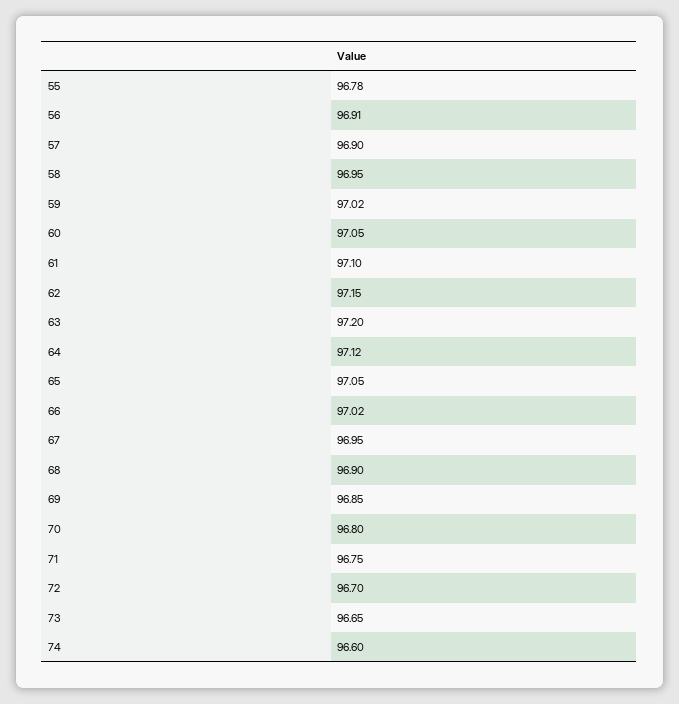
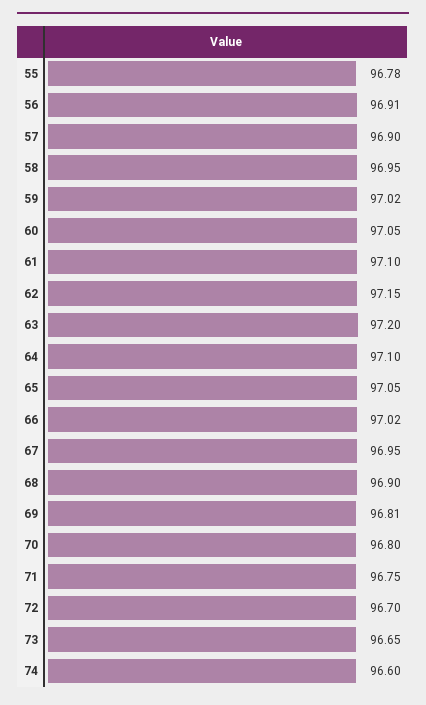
64: 97.12 -> 97.1
69: 96.85 -> 96.81

